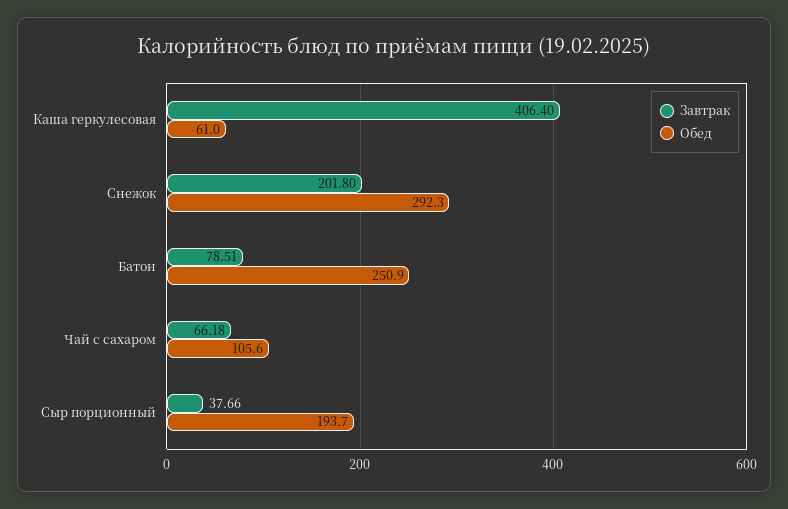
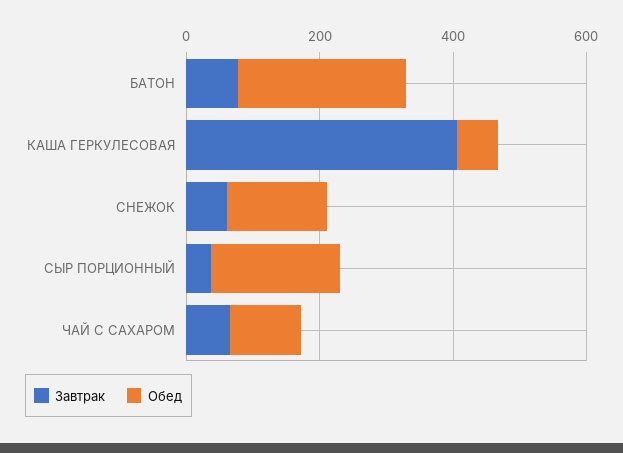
Завтрак, Снежок: 201.8 -> 50
Обед, Снежок: 292.3 -> 150

